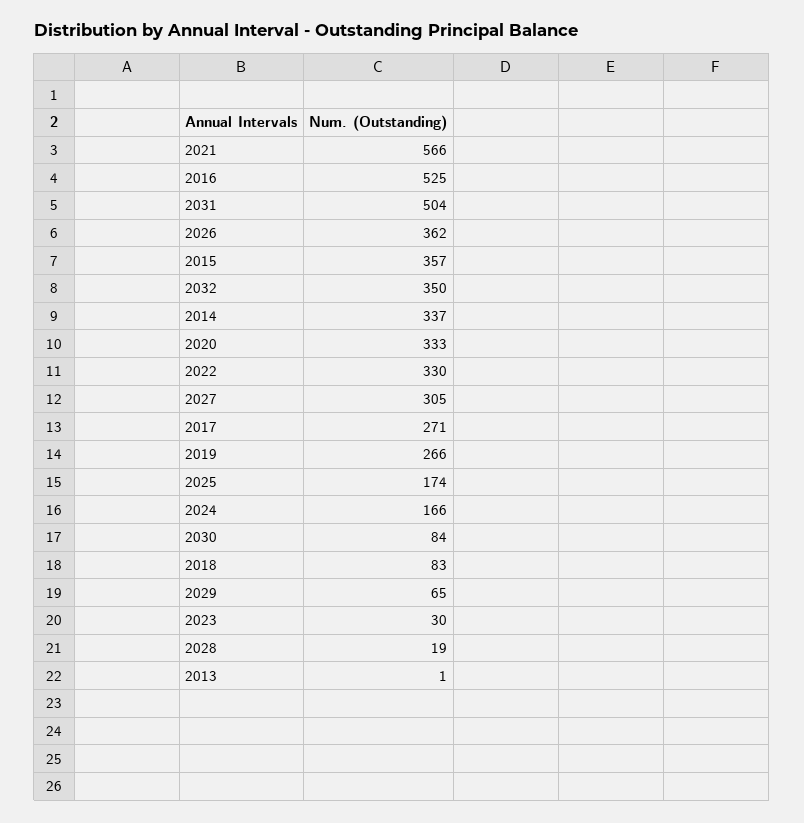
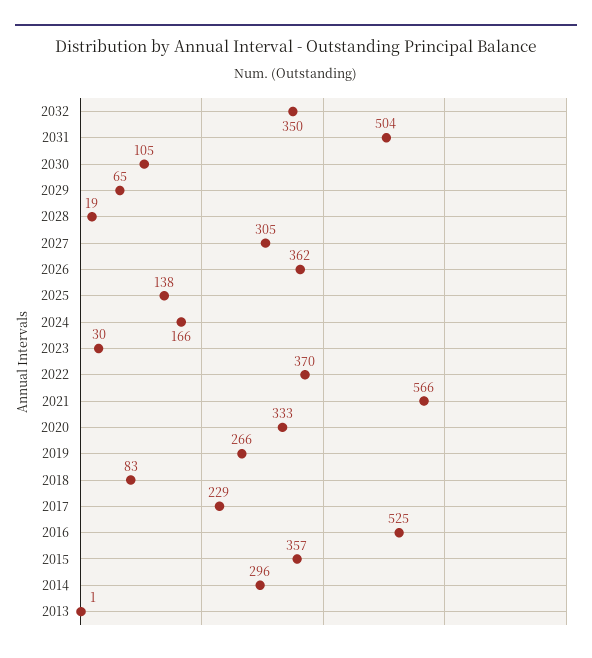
2014: 337 -> 296
2022: 330 -> 370
2017: 271 -> 229
2025: 174 -> 138
2030: 84 -> 105

